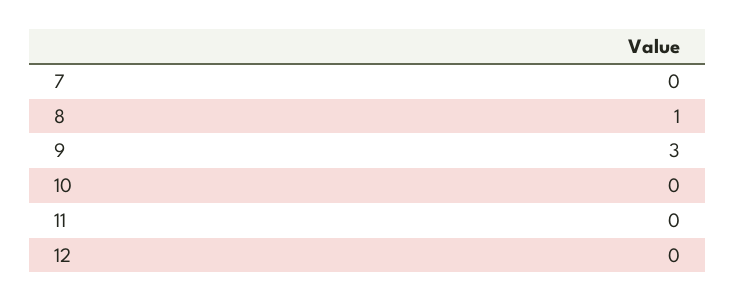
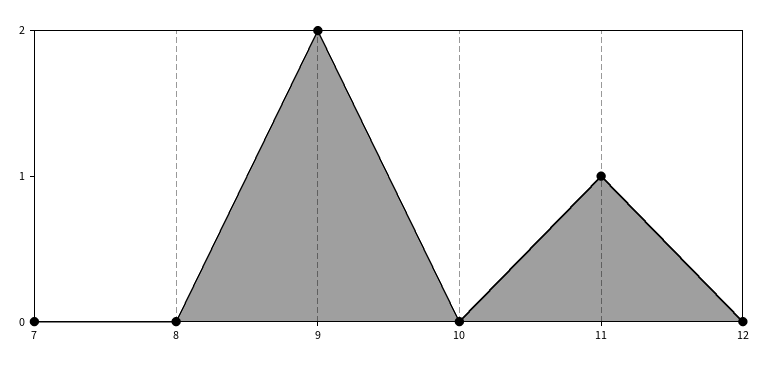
8: 1 -> 0
9: 3 -> 2
11: 0 -> 1

